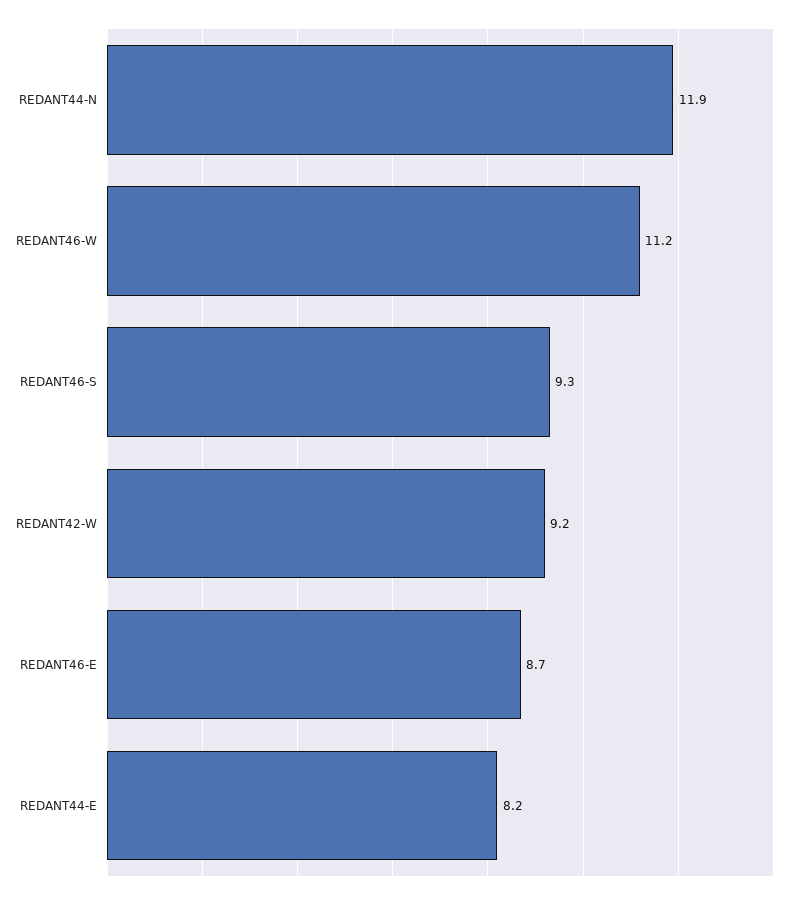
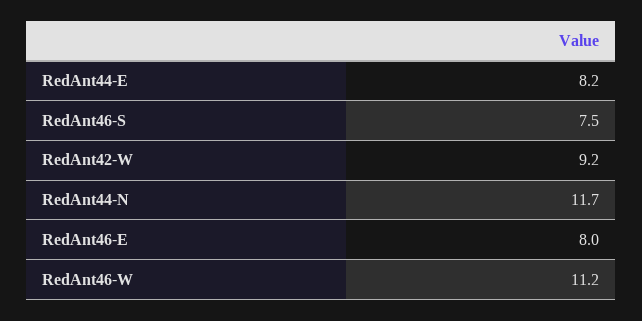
REDANT44-N: 11.9 -> 11.7
REDANT46-S: 9.3 -> 7.5
REDANT46-E: 8.7 -> 8

